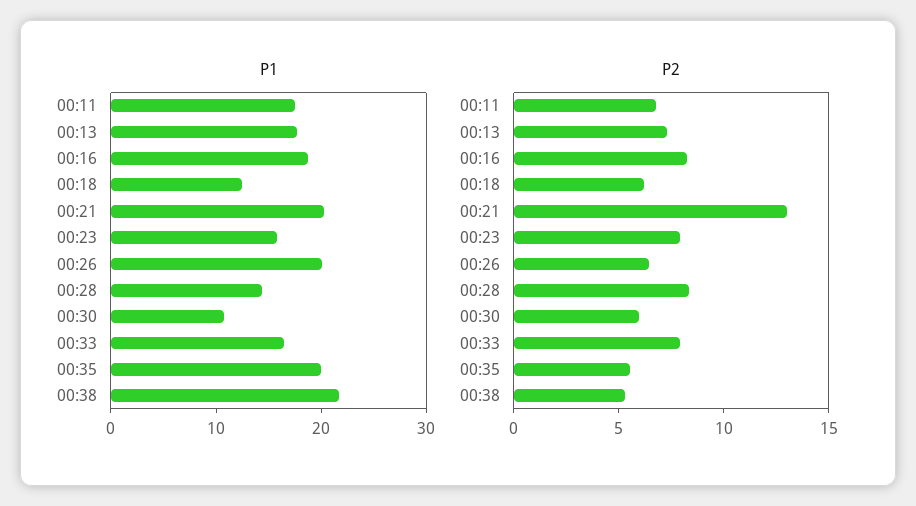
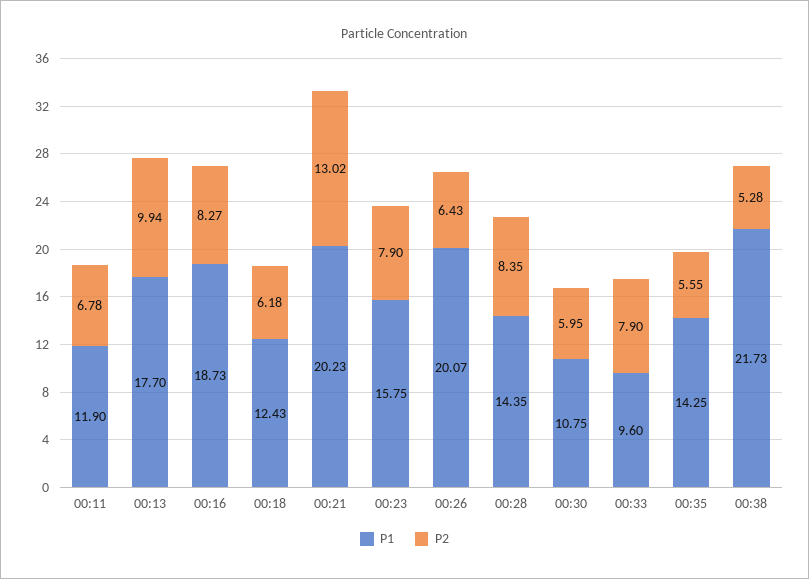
P1, 00:11: 18 -> 11.9
P1, 00:33: 16 -> 9.6
P1, 00:35: 20 -> 14.25
P2, 00:13: 7 -> 9.94

